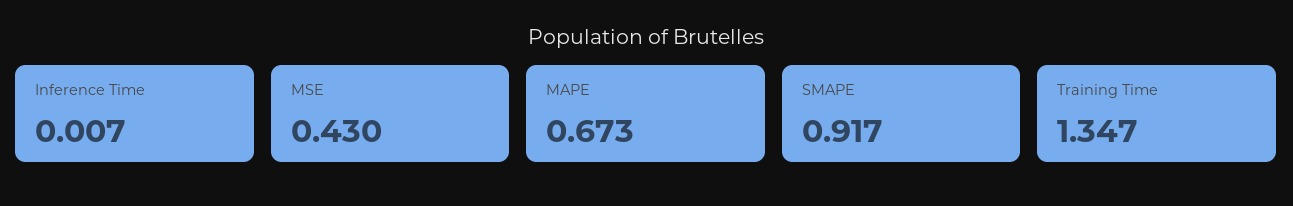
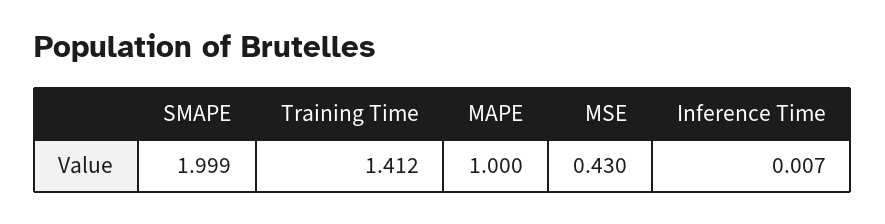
MAPE: 0.673 -> 1
SMAPE: 0.917 -> 1.999
Training Time: 1.347 -> 1.412

